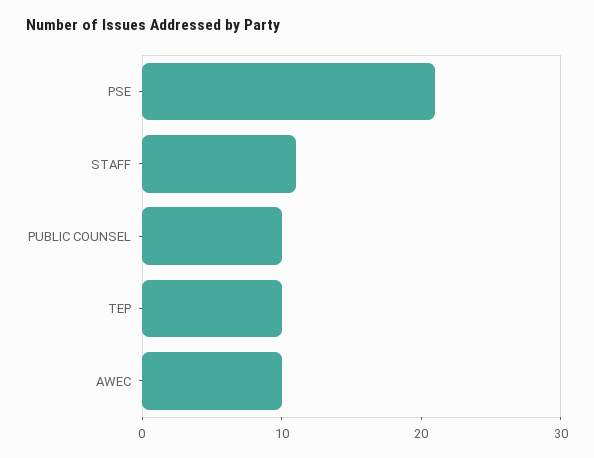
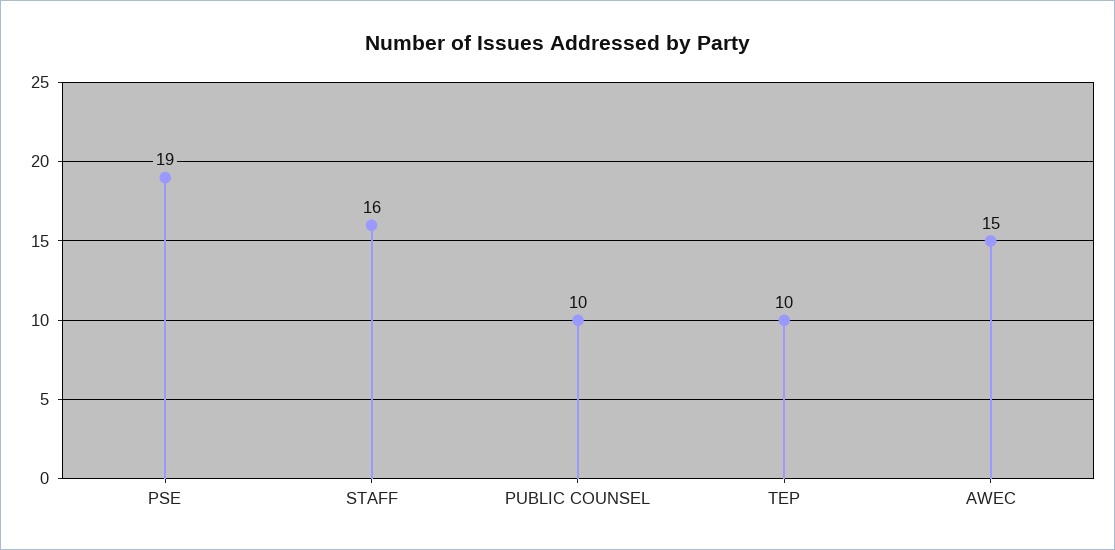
PSE: 21 -> 19
STAFF: 11 -> 16
AWEC: 10 -> 15

